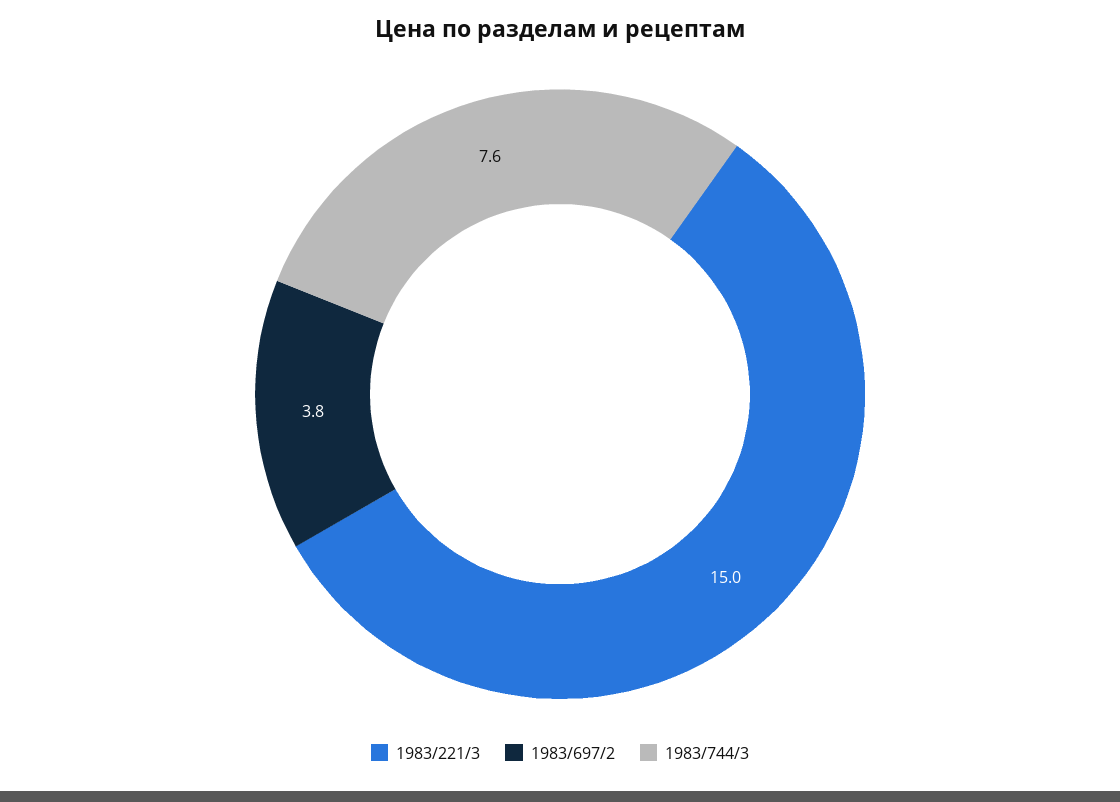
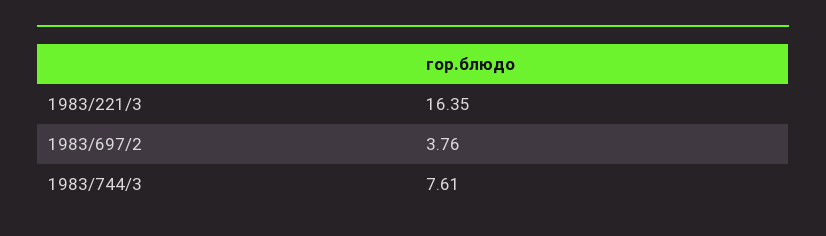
1983/221/3: 15 -> 16.35

